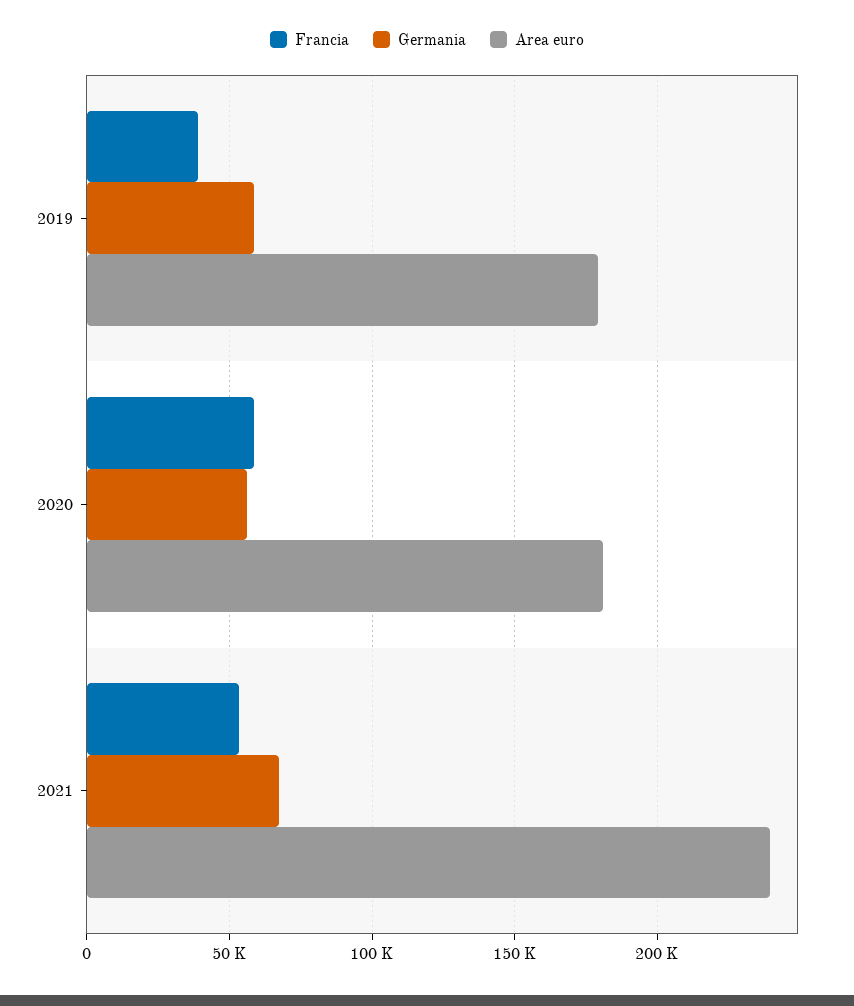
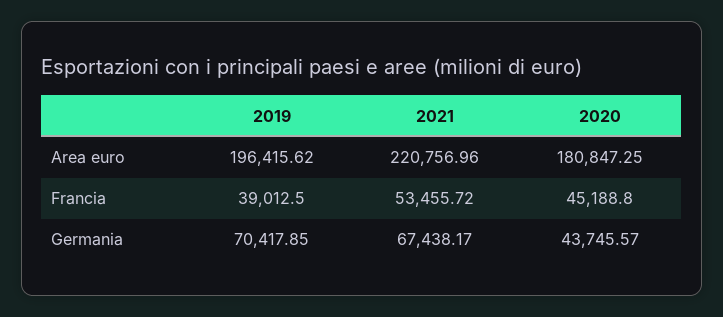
Germania, 2019: 60000 -> 70417.85
Area euro, 2019: 180000 -> 196415.62
Francia, 2020: 60000 -> 45188.8
Germania, 2020: 55000 -> 43745.57
Area euro, 2021: 240000 -> 220756.96

